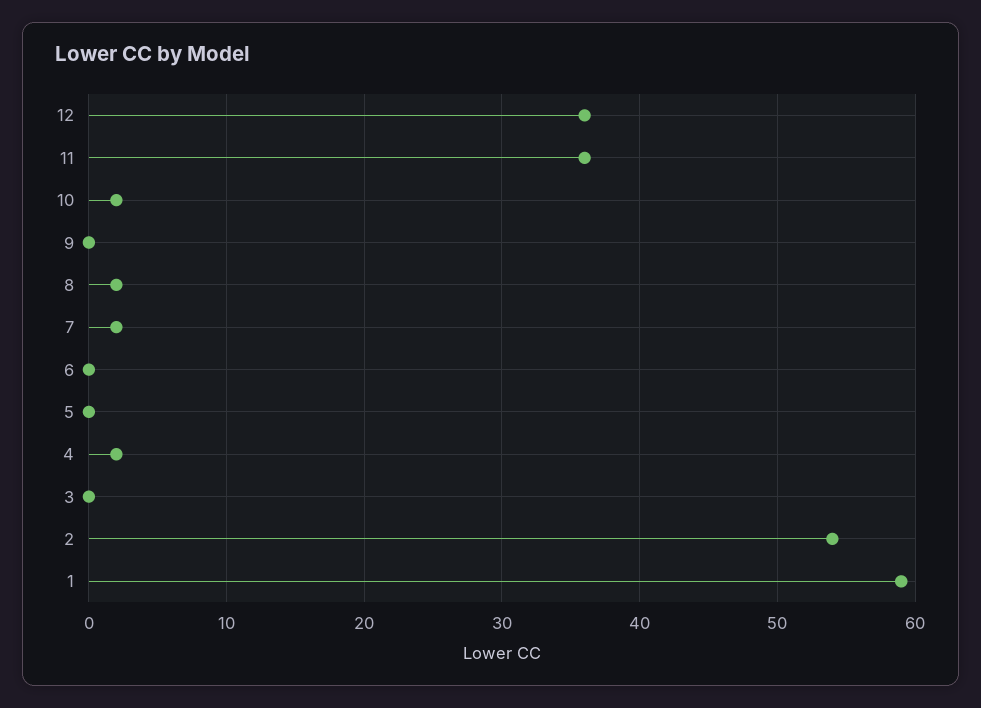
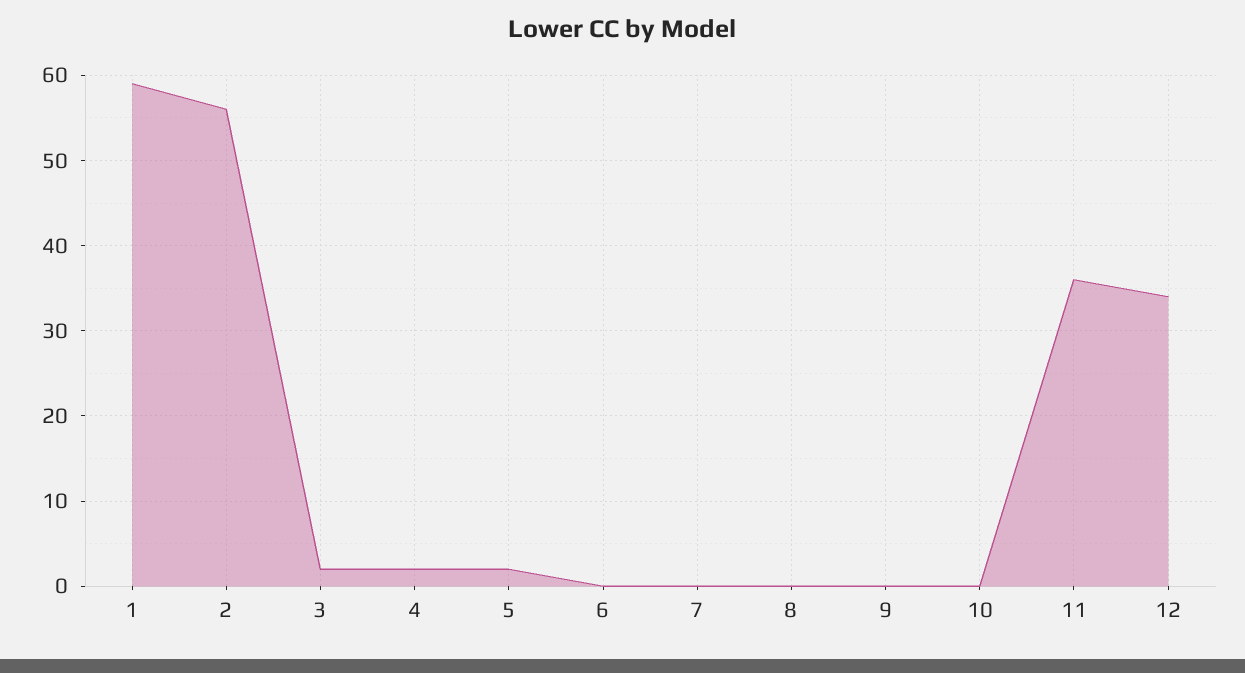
12: 36 -> 34
10: 2 -> 0
8: 2 -> 0
7: 2 -> 0
5: 0 -> 2
3: 0 -> 2
2: 54 -> 56

